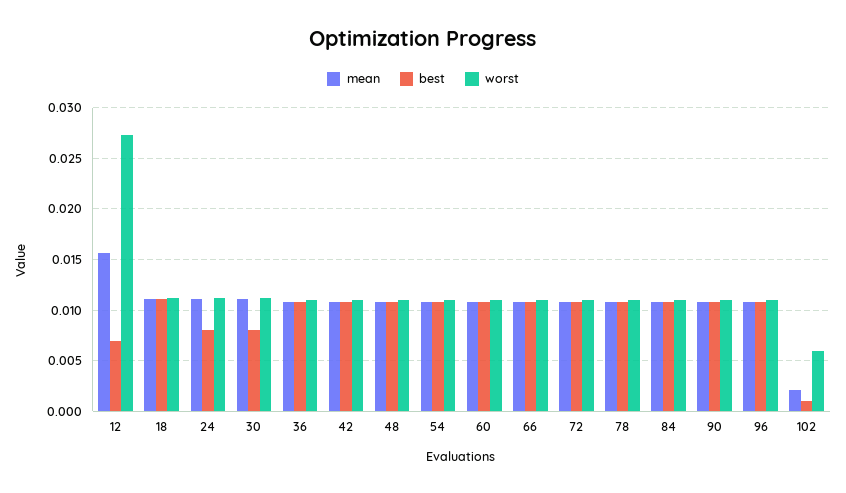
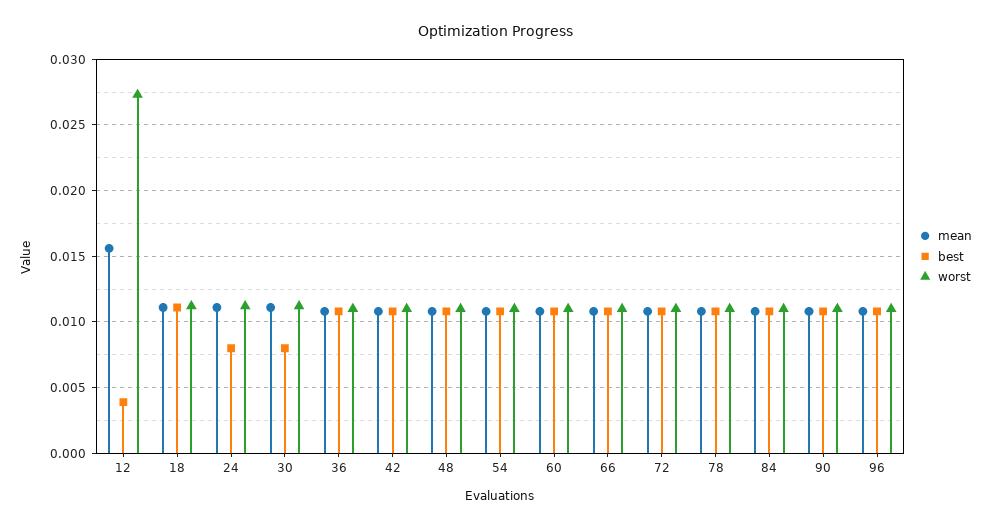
best, 12: 0.007 -> 0.004
mean, 102: 0.002 -> none
best, 102: 0.001 -> none
worst, 102: 0.006 -> none

